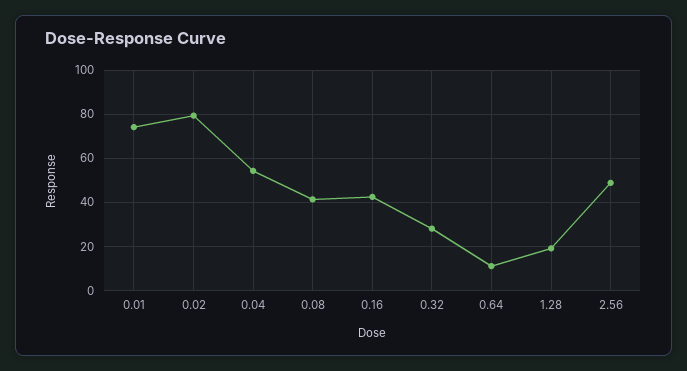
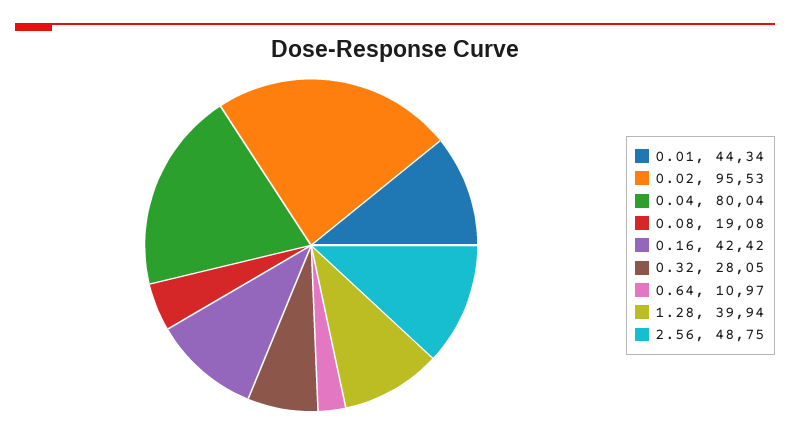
0.01: 75 -> 44.34
0.02: 80 -> 95.53
0.04: 55 -> 80.04
0.08: 40 -> 19.08
1.28: 20 -> 39.94

